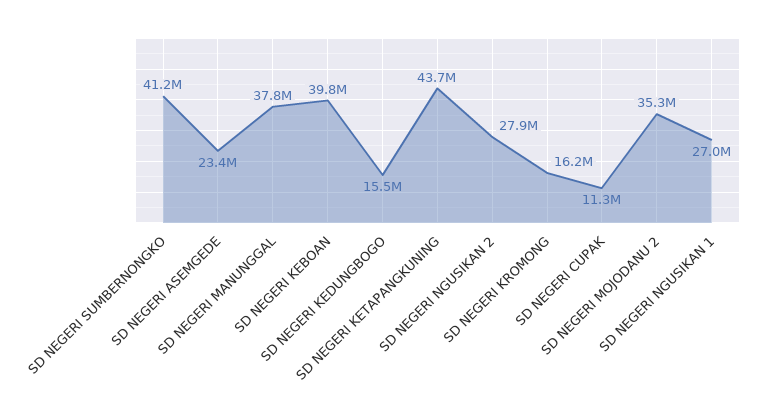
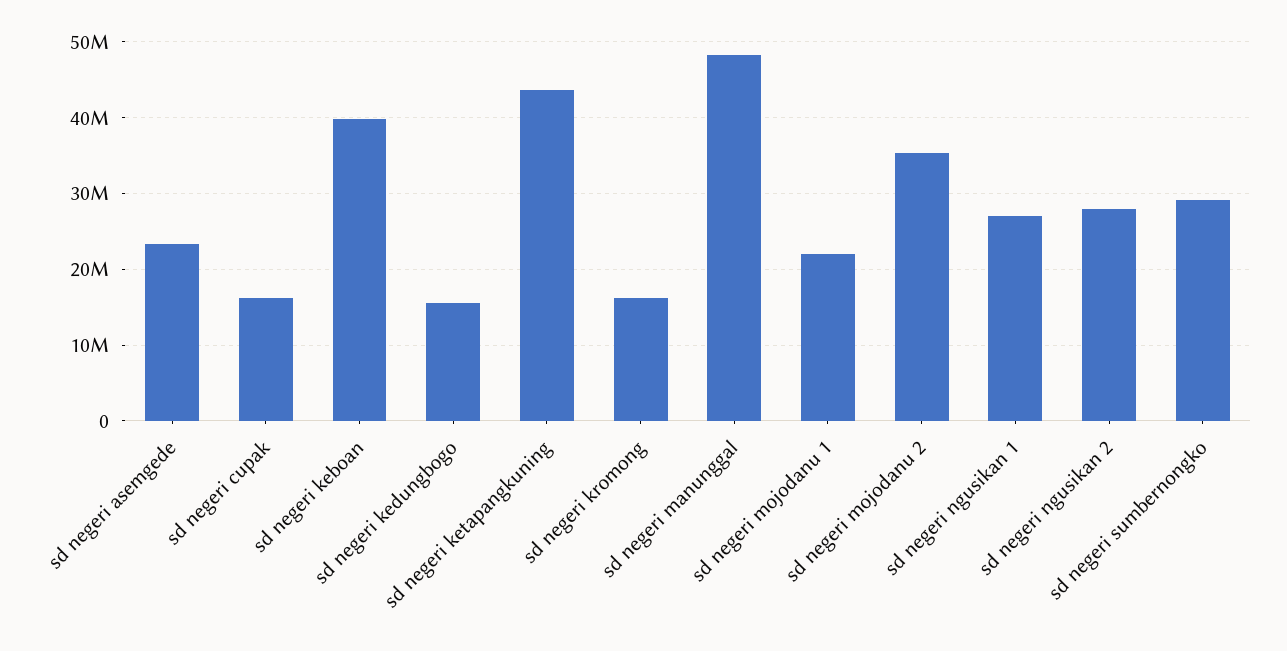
SD NEGERI SUMBERNONGKO: 41200000 -> 29000000
SD NEGERI MANUNGGAL: 37800000 -> 48000000
SD NEGERI CUPAK: 11300000 -> 16000000
sd negeri mojodanu 1: none -> 22000000

